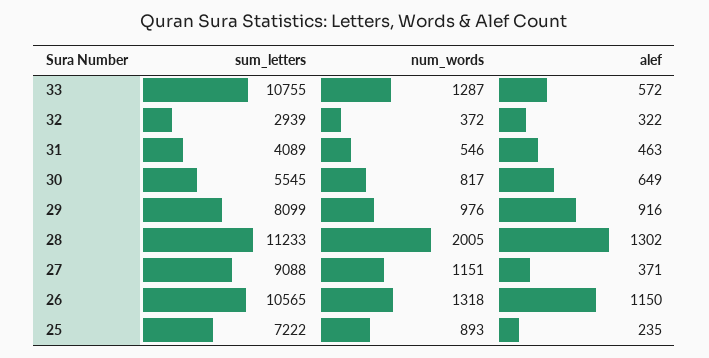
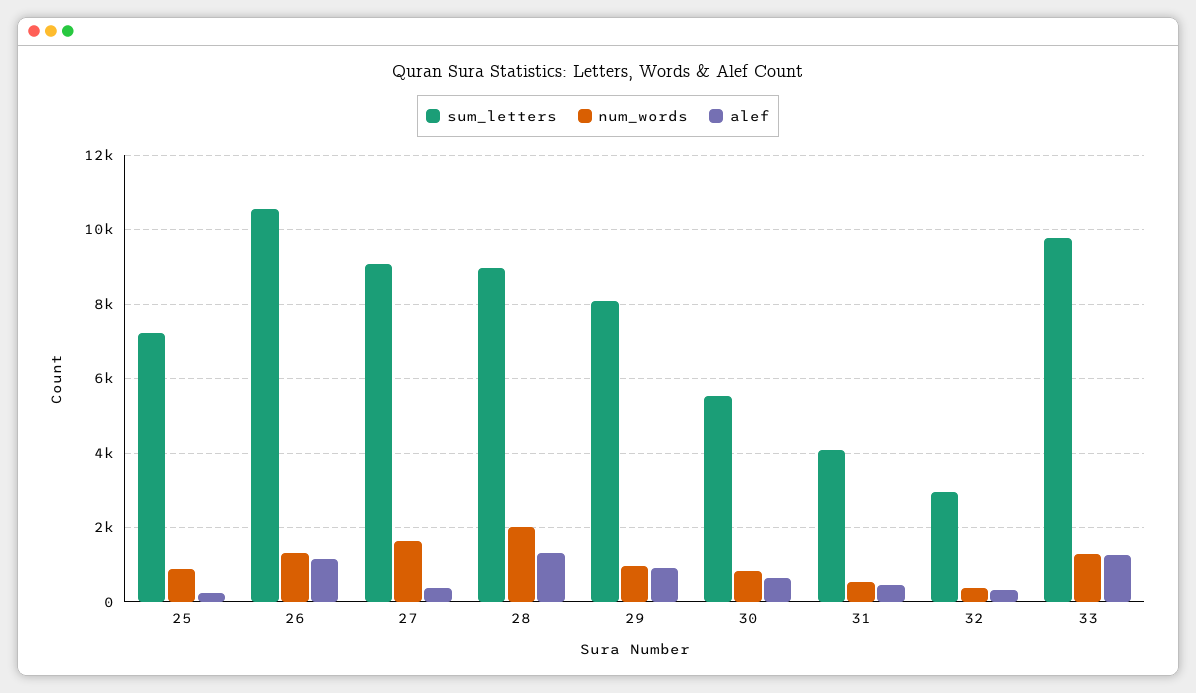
sum_letters, 33: 10755 -> 9800
alef, 33: 572 -> 1200
sum_letters, 28: 11233 -> 9000
num_words, 27: 1151 -> 1600

